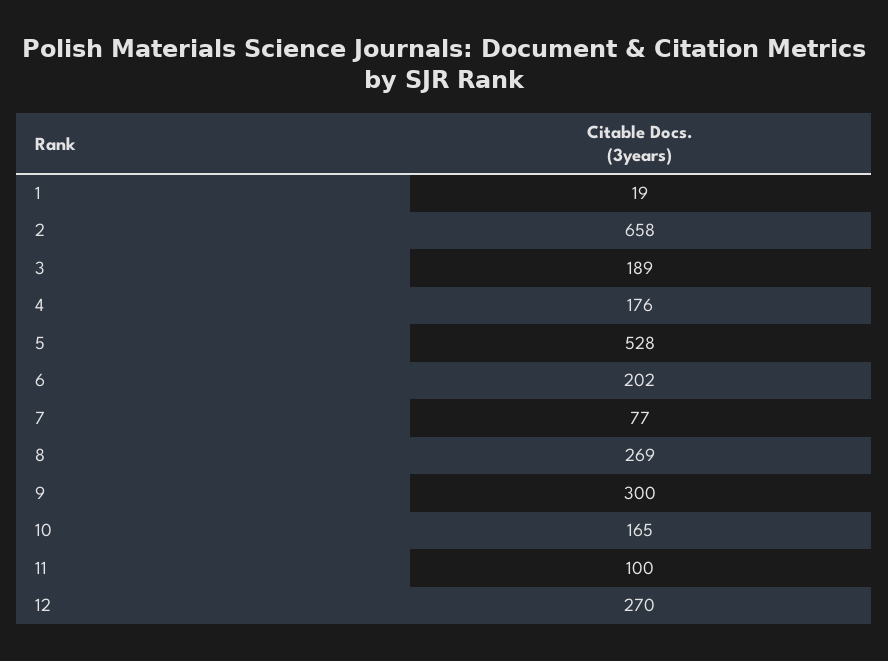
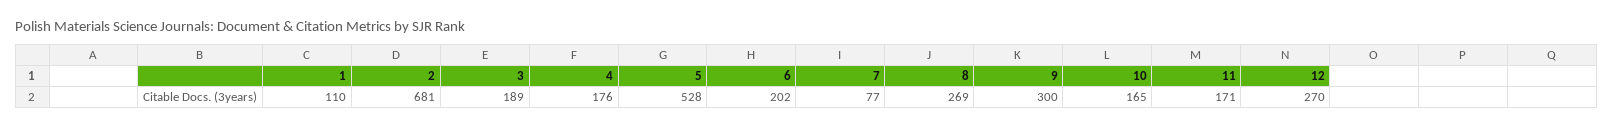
1: 19 -> 110
2: 658 -> 681
11: 100 -> 171

